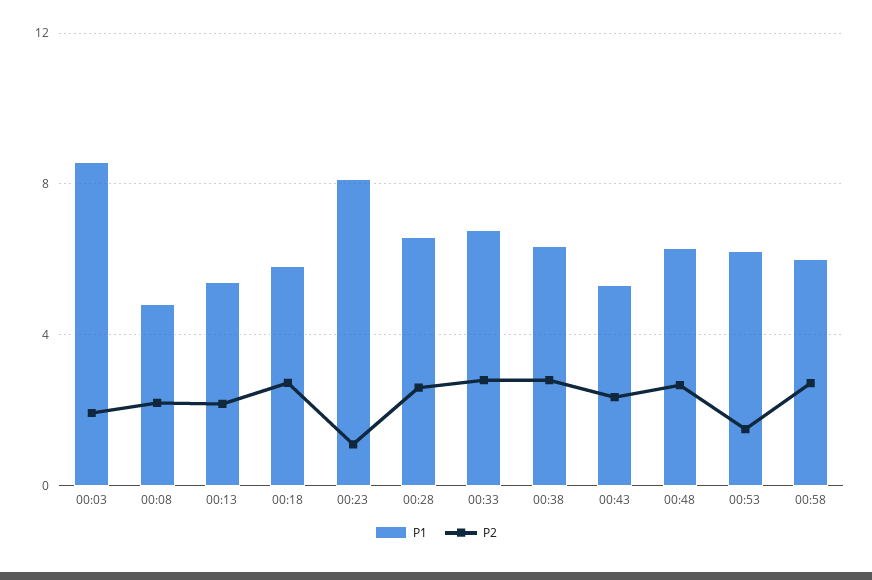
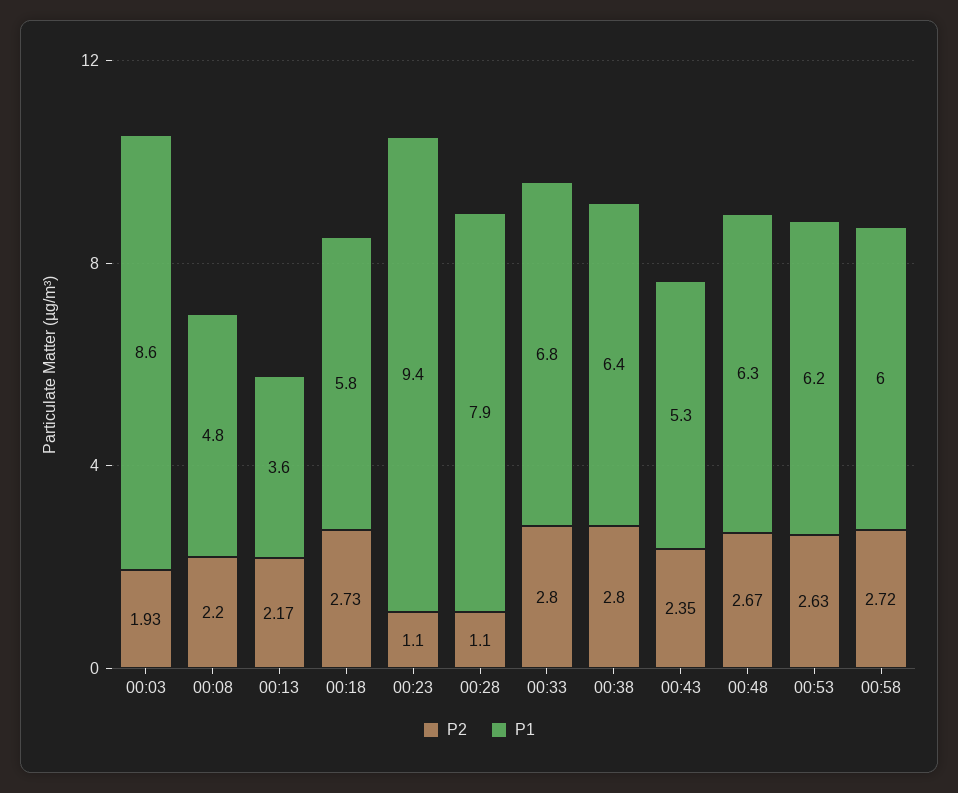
P1, 00:13: 5.5 -> 3.6
P1, 00:23: 8 -> 9.4
P1, 00:28: 6.5 -> 7.9
P2, 00:28: 2.5 -> 1.1
P2, 00:53: 1.5 -> 2.63

